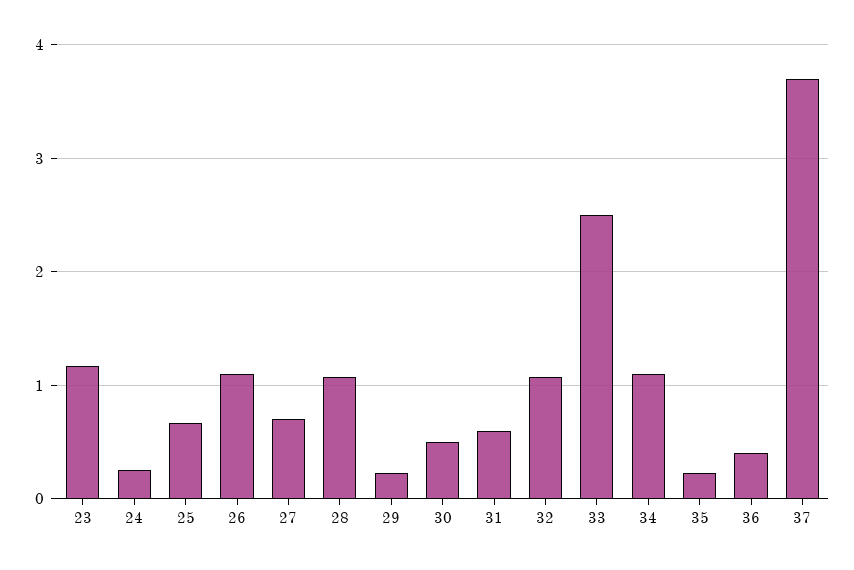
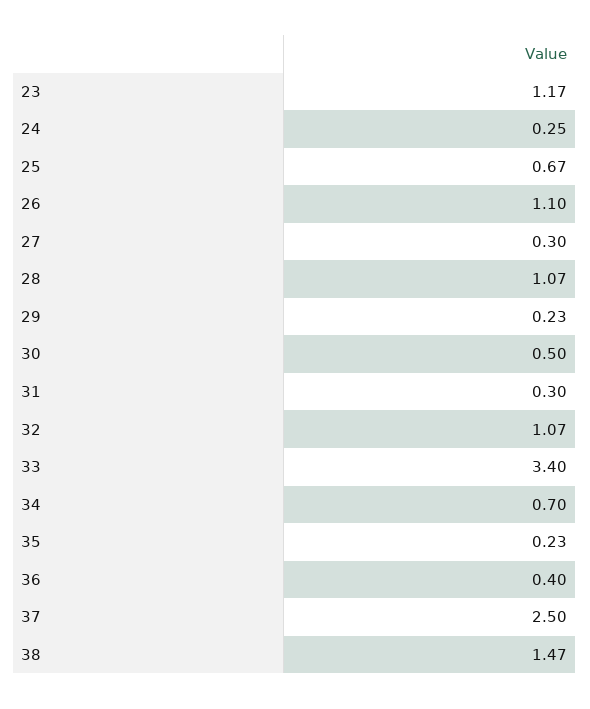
27: 0.7 -> 0.3
31: 0.6 -> 0.3
33: 2.5 -> 3.4
34: 1.1 -> 0.7
37: 3.7 -> 2.5
38: none -> 1.47

